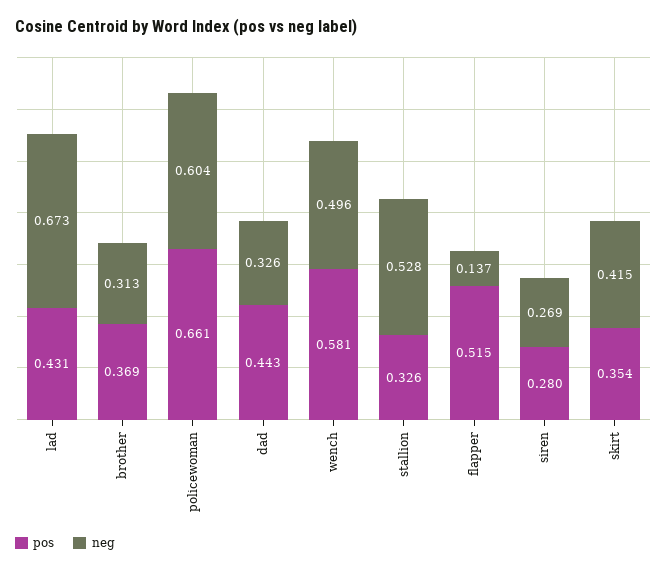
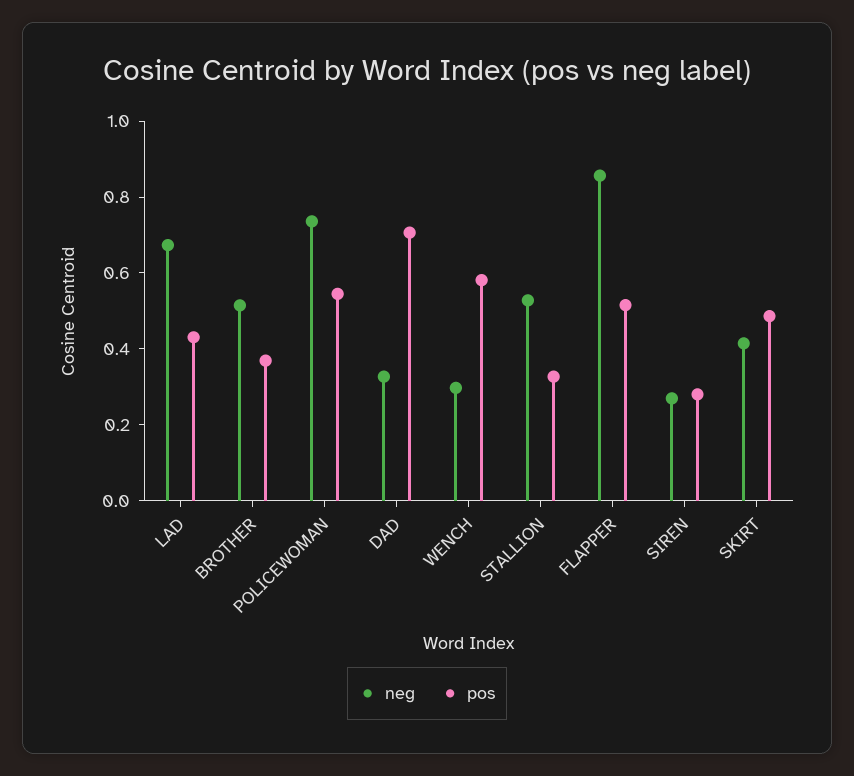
neg, brother: 0.313 -> 0.5
pos, policewoman: 0.661 -> 0.55
neg, policewoman: 0.604 -> 0.75
pos, dad: 0.443 -> 0.7
neg, wench: 0.496 -> 0.3
neg, flapper: 0.137 -> 0.85
pos, skirt: 0.354 -> 0.5

